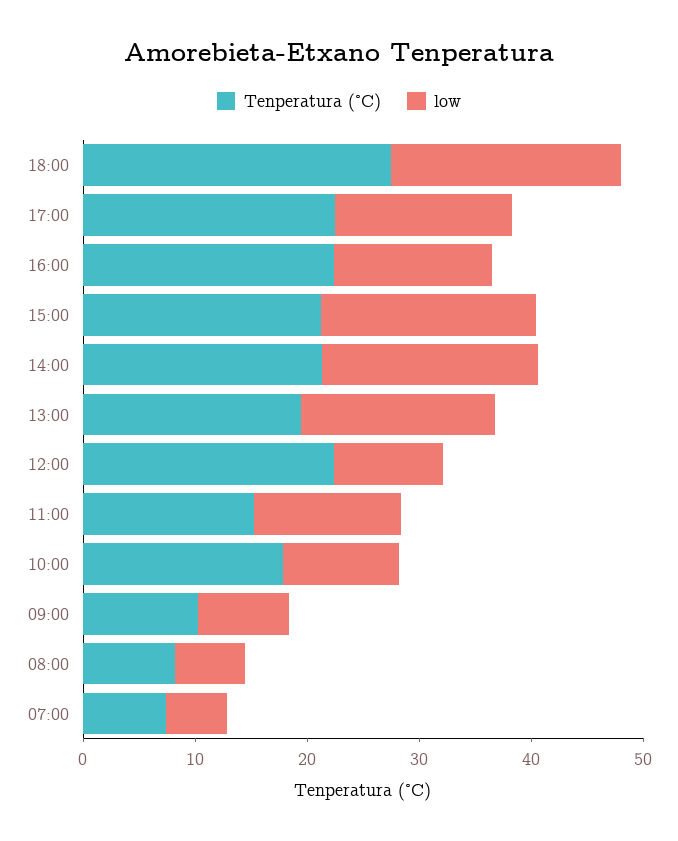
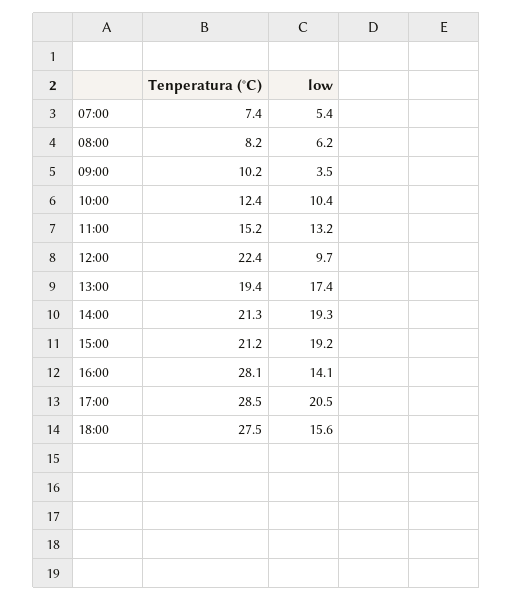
low, 18:00: 20 -> 15.6
Tenperatura (°C), 17:00: 22 -> 28.5
low, 17:00: 16 -> 20.5
Tenperatura (°C), 16:00: 22 -> 28.1
Tenperatura (°C), 10:00: 18 -> 12.4
low, 09:00: 8 -> 3.5

